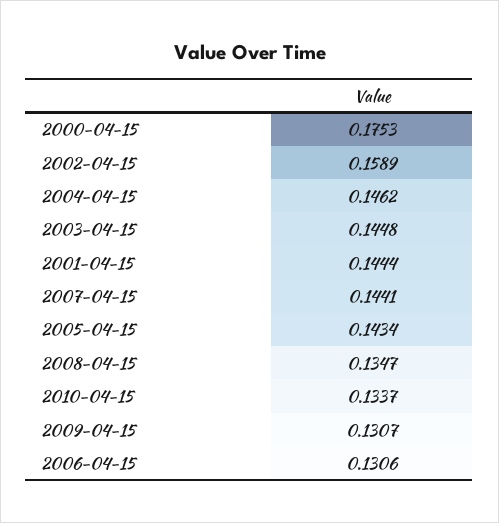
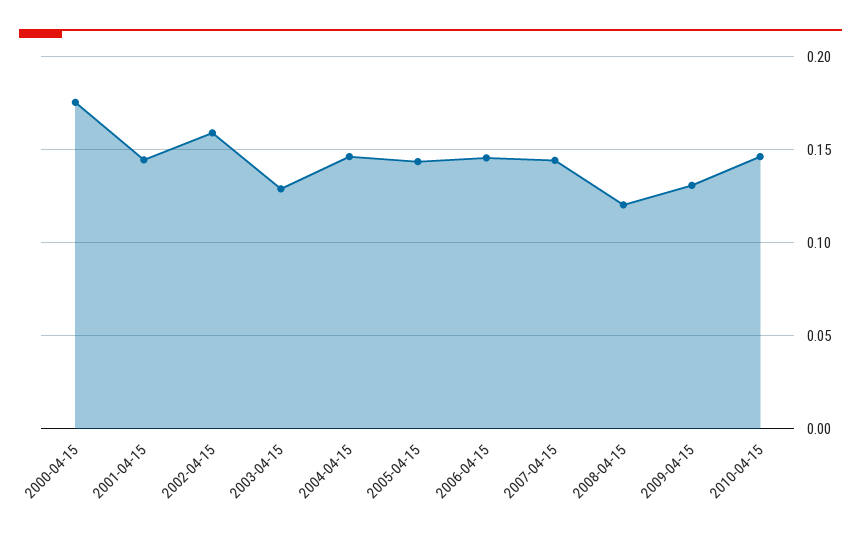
2003-04-15: 0.1448 -> 0.13
2008-04-15: 0.1347 -> 0.12
2010-04-15: 0.1337 -> 0.145
2006-04-15: 0.1306 -> 0.145

